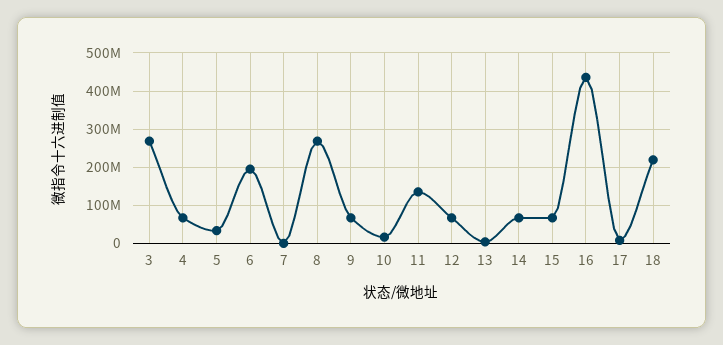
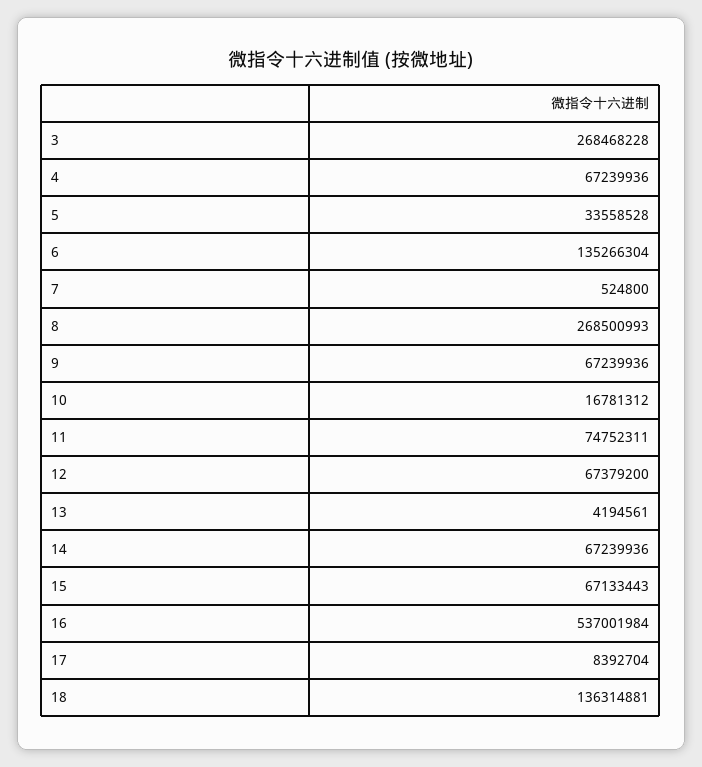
6: 200000000 -> 135266304
11: 140000000 -> 74752311
16: 440000000 -> 537001984
18: 220000000 -> 136314881

